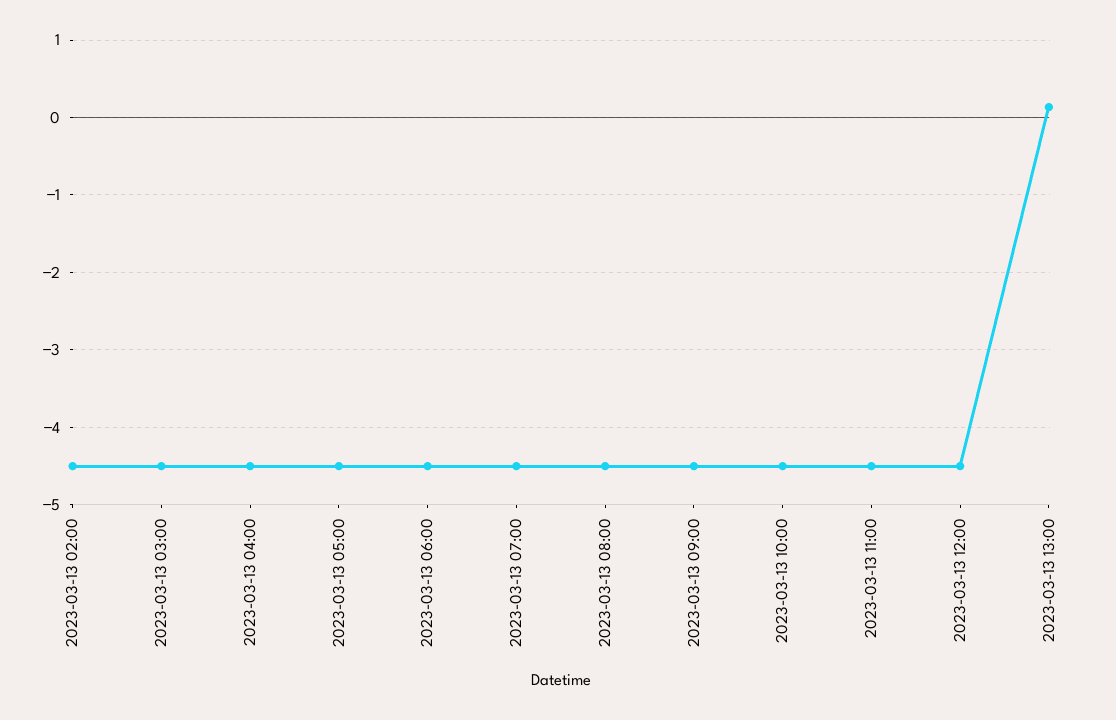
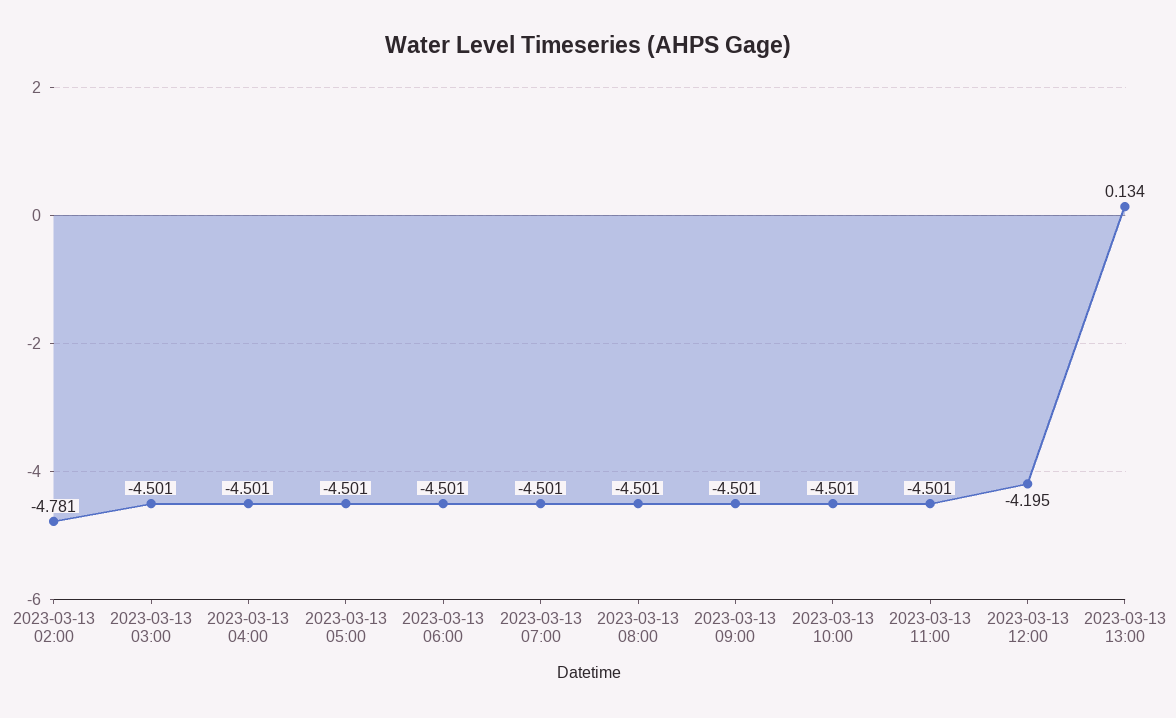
2023-03-13 02:00: -4.5 -> -4.781
2023-03-13 12:00: -4.5 -> -4.195

